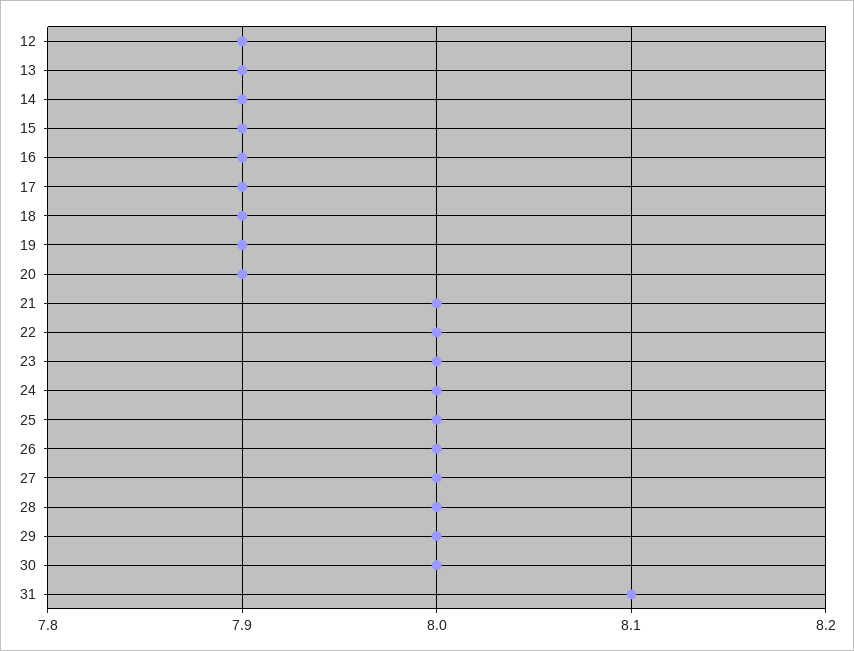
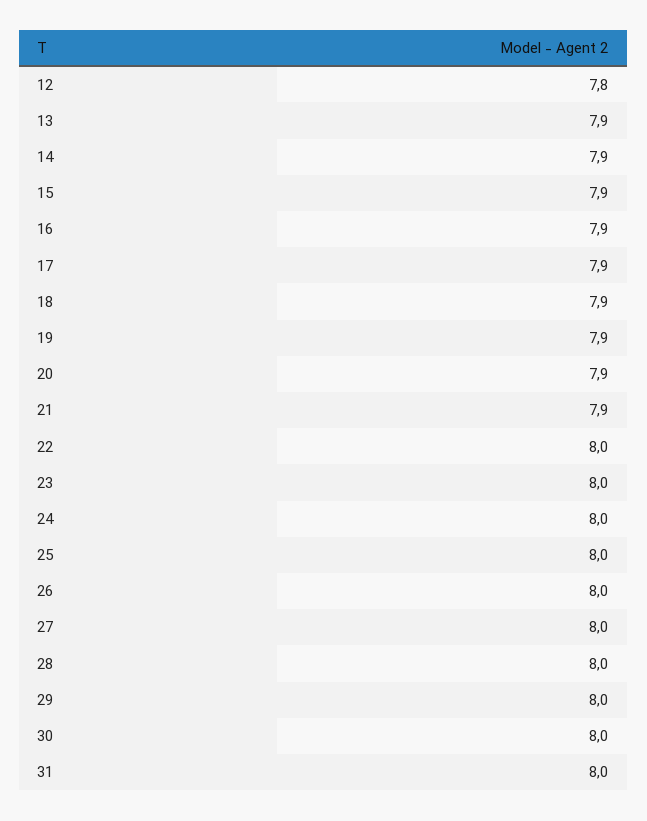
12: 7.9 -> 7.8
21: 8 -> 7.9
31: 8.1 -> 8

